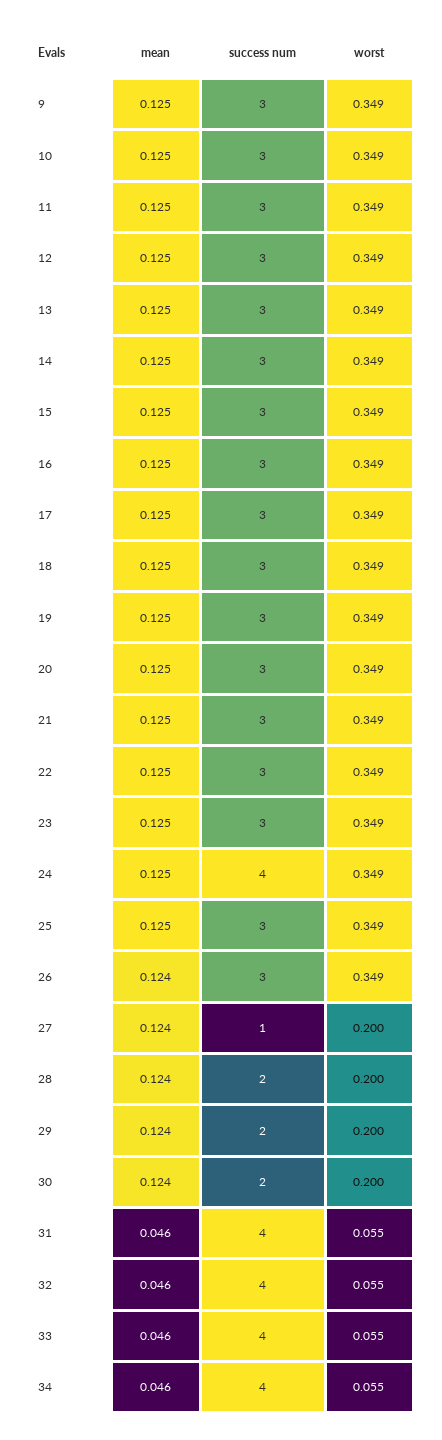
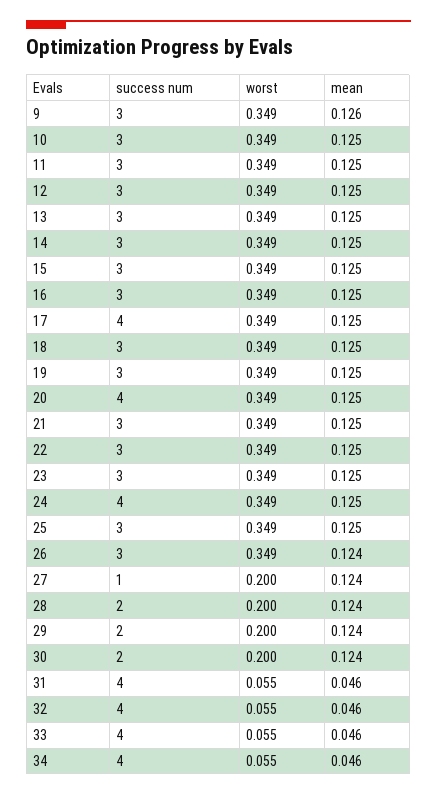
mean, 9: 0.125 -> 0.126
success num, 17: 3 -> 4
success num, 20: 3 -> 4

